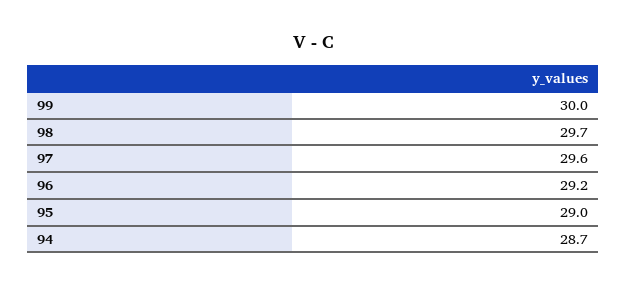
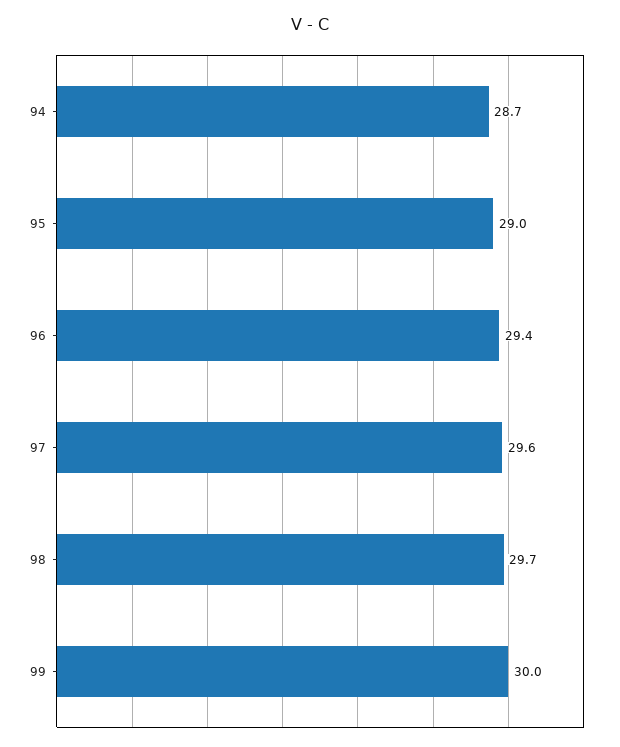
96: 29.2 -> 29.4

